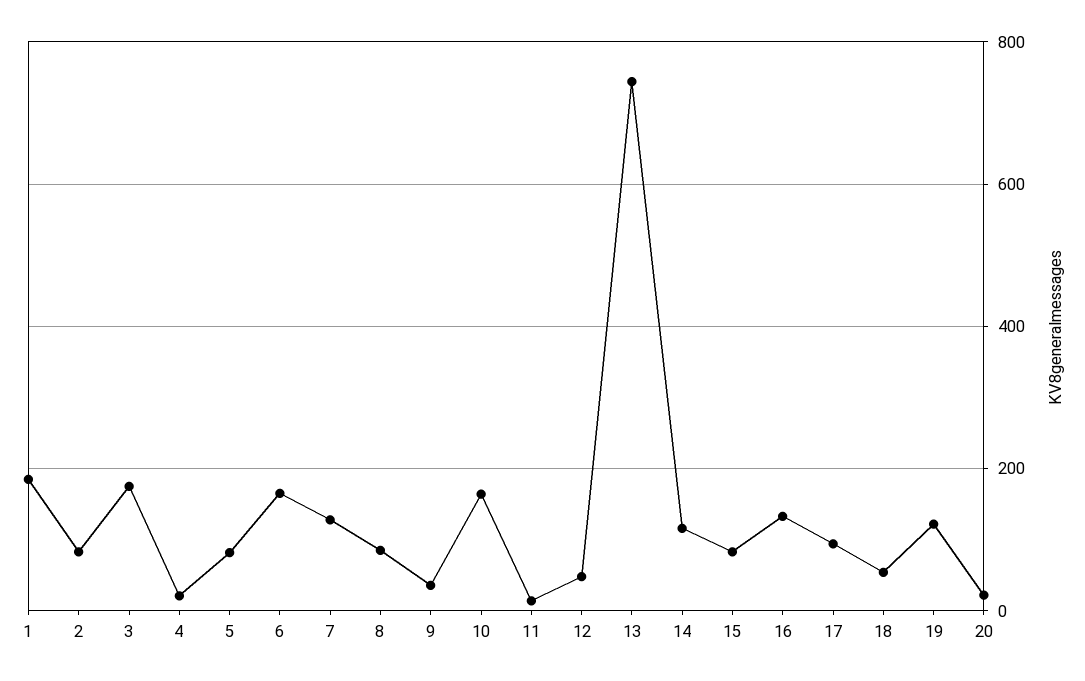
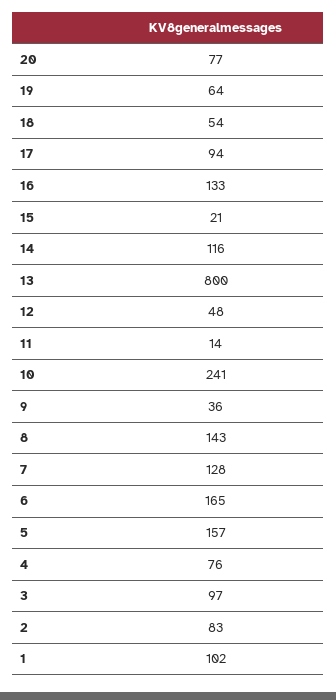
1: 180 -> 102
3: 180 -> 97
4: 20 -> 76
5: 80 -> 157
8: 80 -> 143
10: 160 -> 241
13: 740 -> 800
15: 80 -> 21
19: 120 -> 64
20: 20 -> 77

